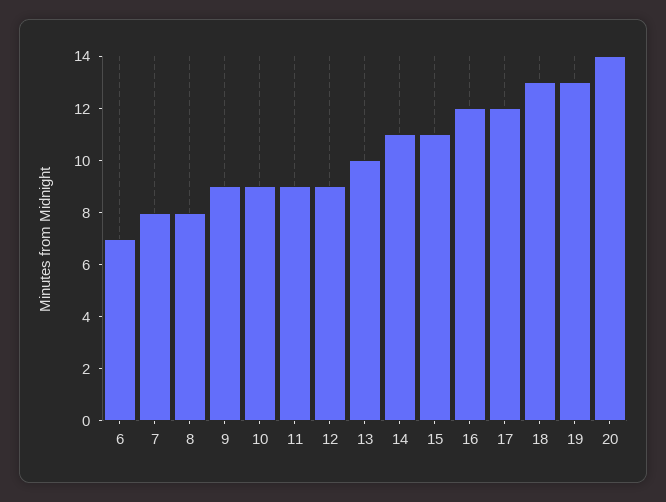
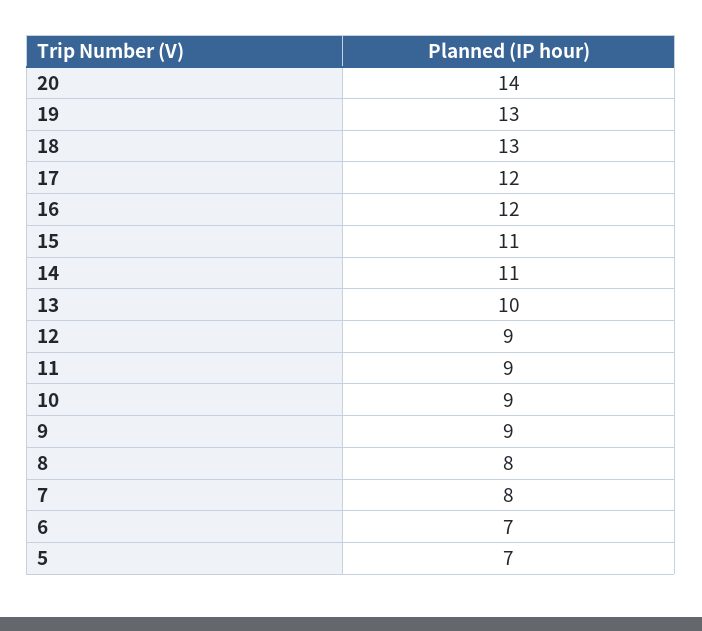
5: none -> 7

